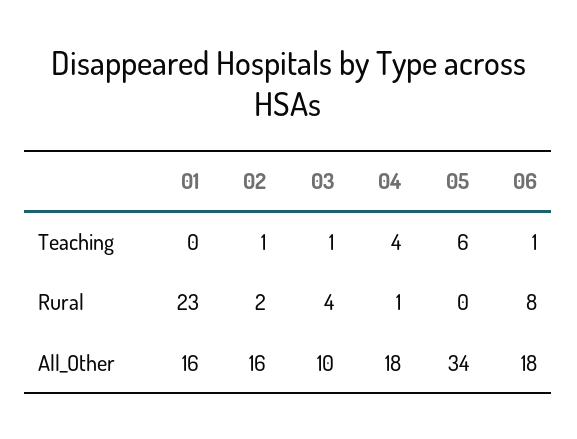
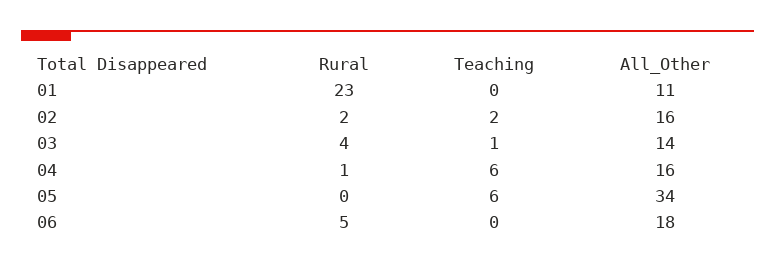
02, Teaching: 1 -> 2
04, Teaching: 4 -> 6
06, Teaching: 1 -> 0
06, Rural: 8 -> 5
01, All_Other: 16 -> 11
03, All_Other: 10 -> 14
04, All_Other: 18 -> 16

